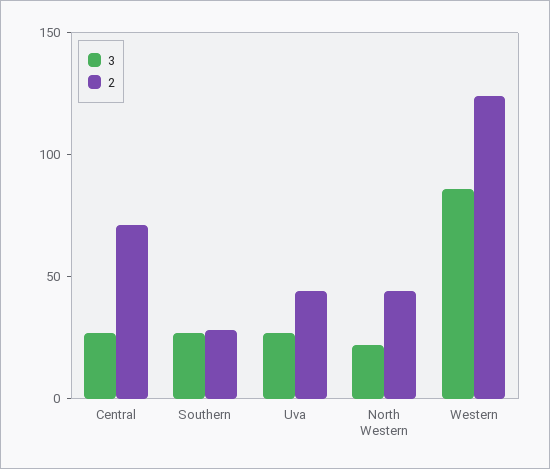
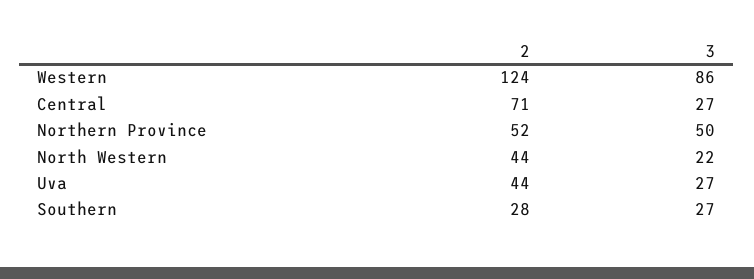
2, Northern Province: none -> 52
3, Northern Province: none -> 50

